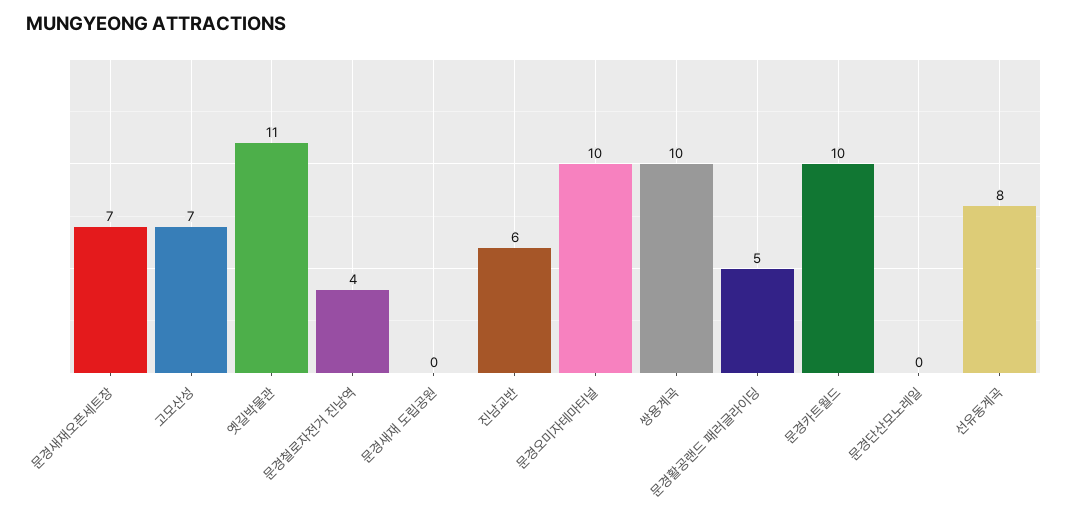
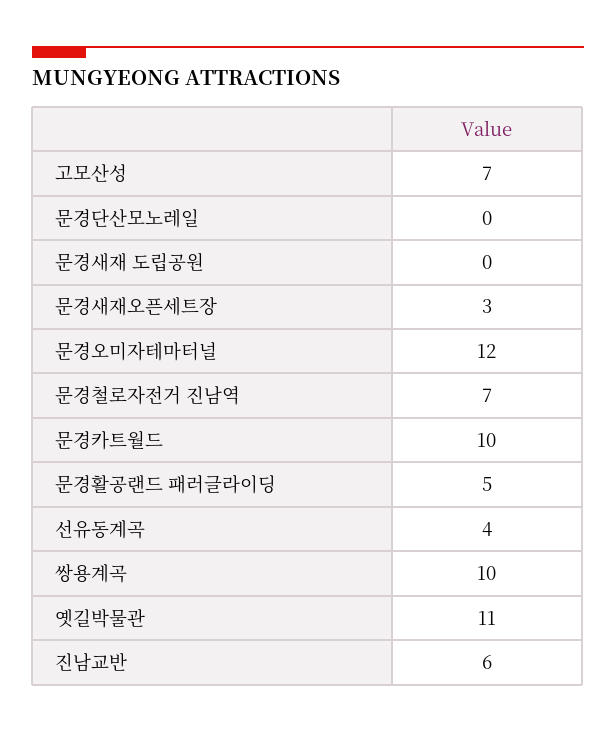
문경새재오픈세트장: 7 -> 3
문경철로자전거 진남역: 4 -> 7
문경오미자테마터널: 10 -> 12
선유동계곡: 8 -> 4

